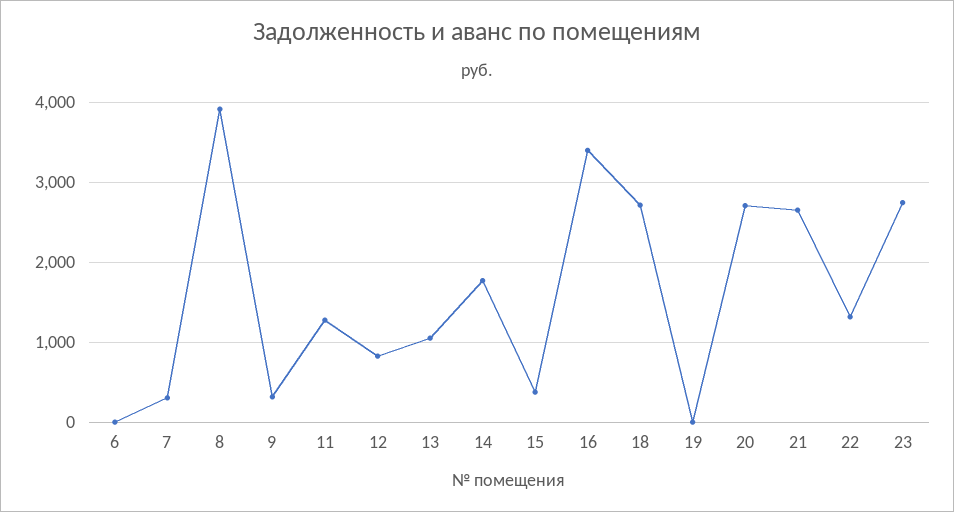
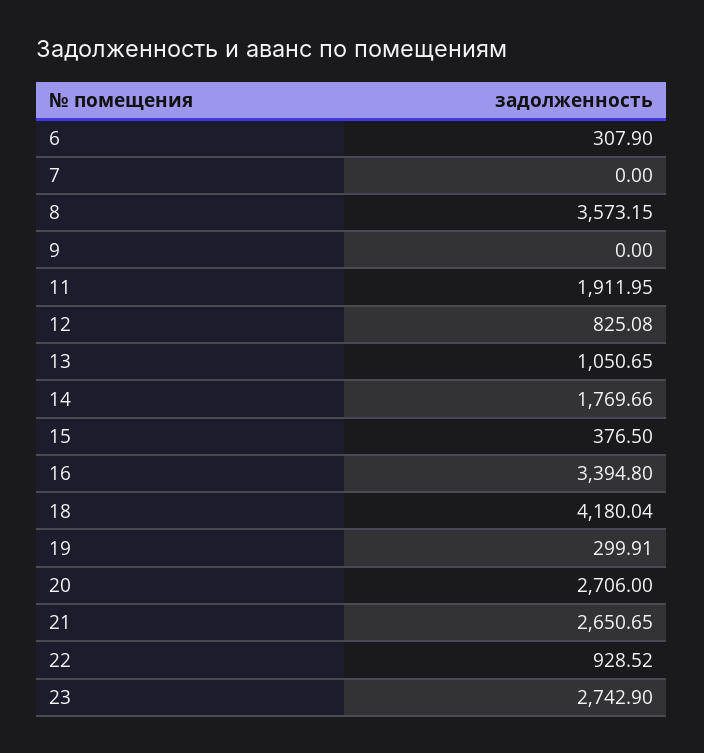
6: 0 -> 307.9
7: 300 -> 0
8: 3900 -> 3573.15
9: 300 -> 0
11: 1300 -> 1911.95
18: 2700 -> 4180.04
19: 0 -> 299.91
22: 1300 -> 928.52

